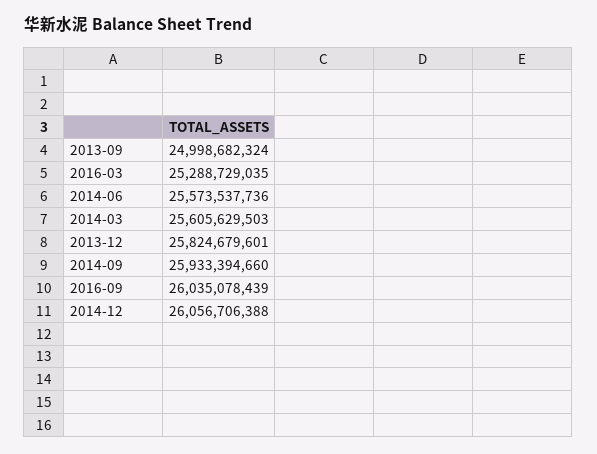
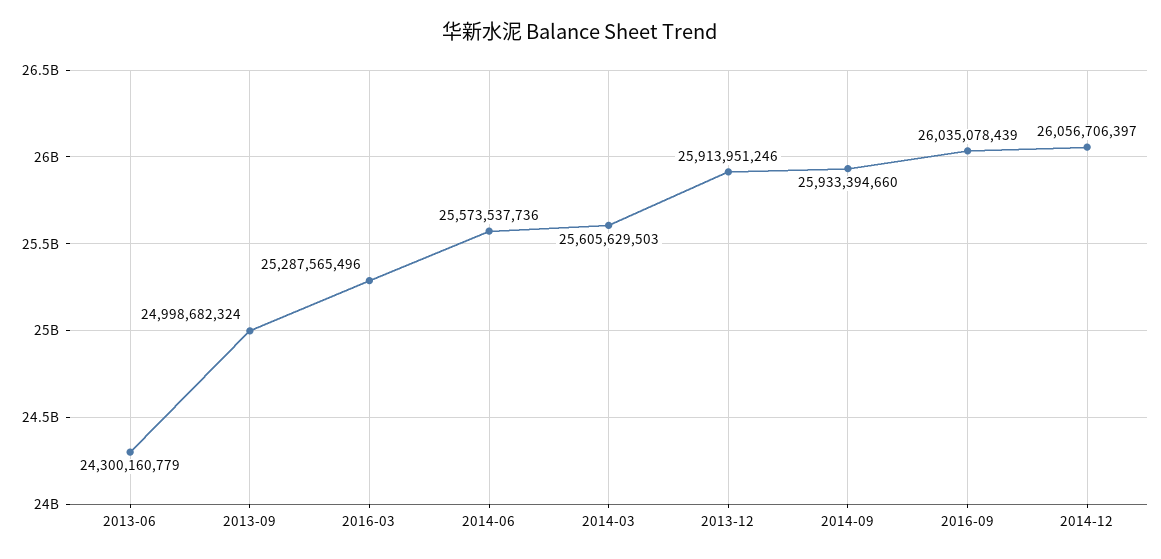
2016-03: 25288729035 -> 25287565496
2013-12: 25824679601 -> 25913951246
2014-12: 26056706388 -> 26056706397
2013-06: none -> 24300160779

